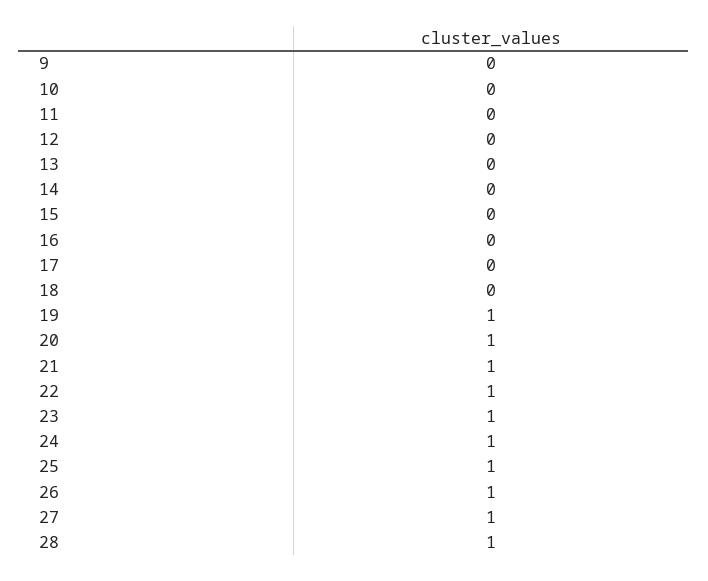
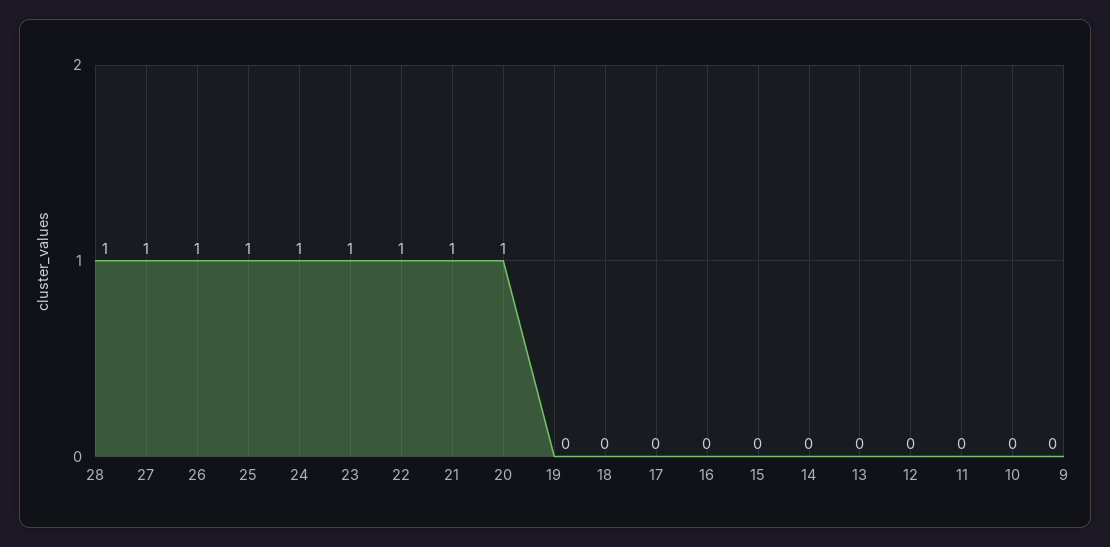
19: 1 -> 0

